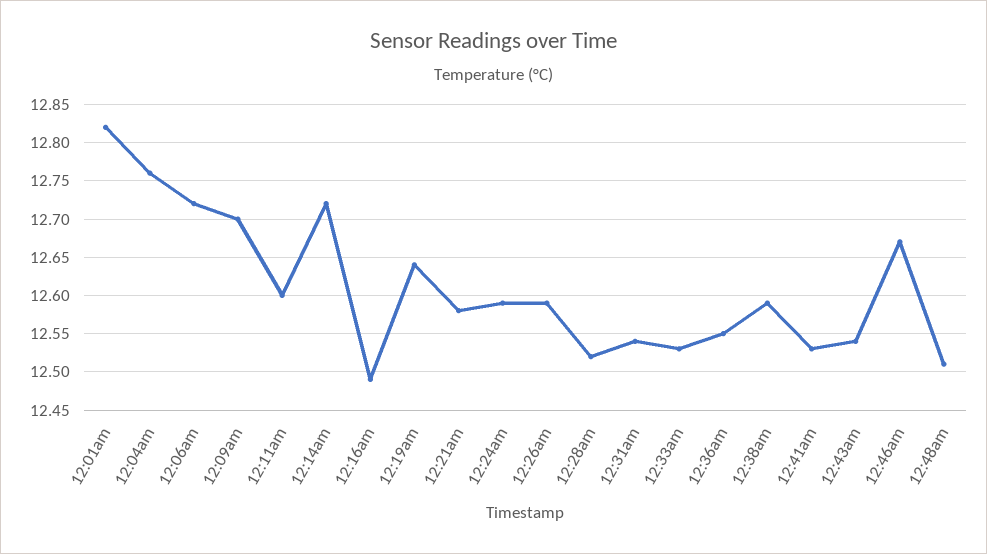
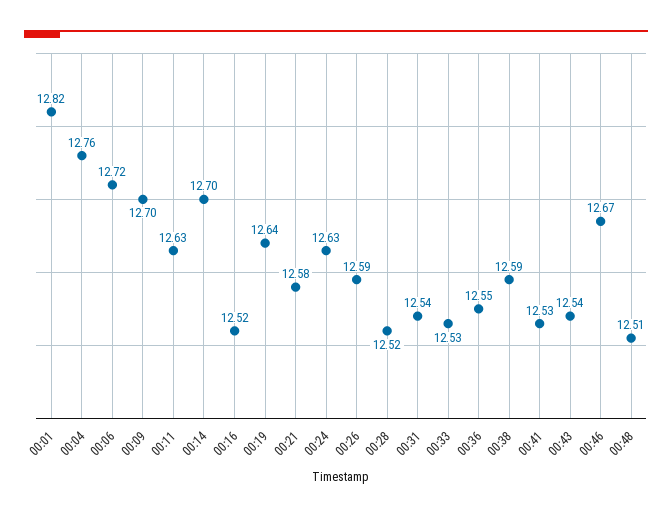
12:11am: 12.6 -> 12.63
12:14am: 12.72 -> 12.7
12:16am: 12.49 -> 12.52
12:24am: 12.59 -> 12.63

